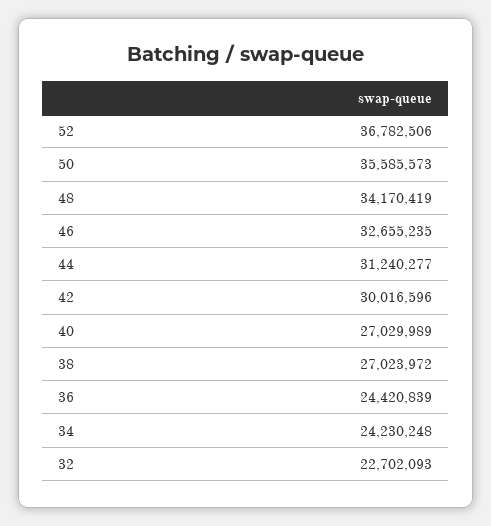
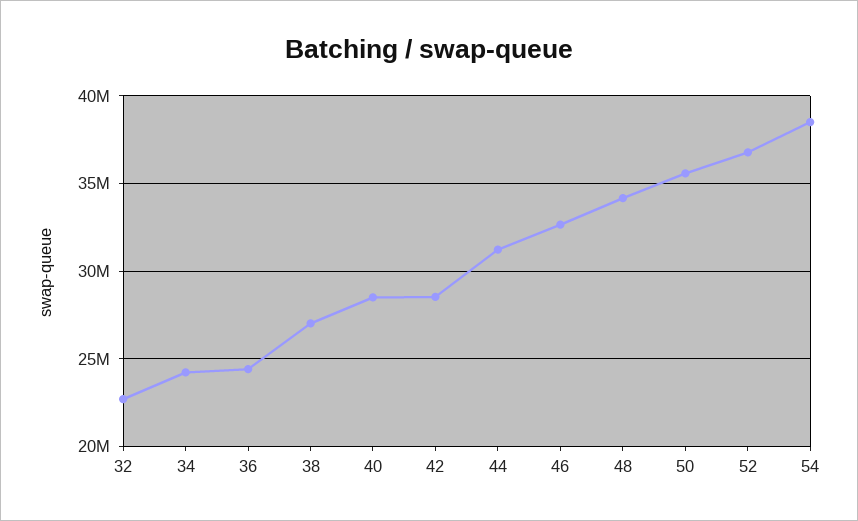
42: 30016596 -> 28500000
40: 27029989 -> 28500000
54: none -> 38500000

